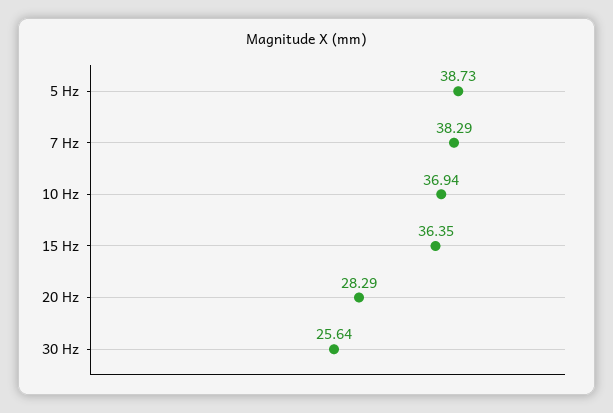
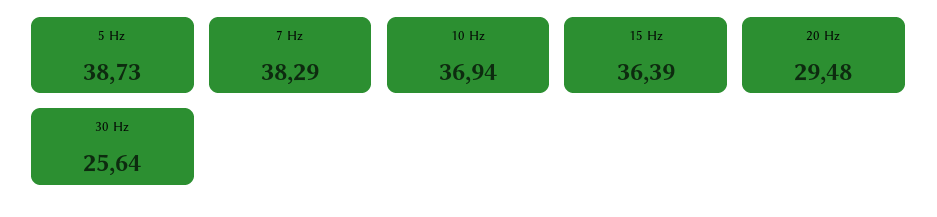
15 Hz: 36.35 -> 36.39
20 Hz: 28.29 -> 29.48

